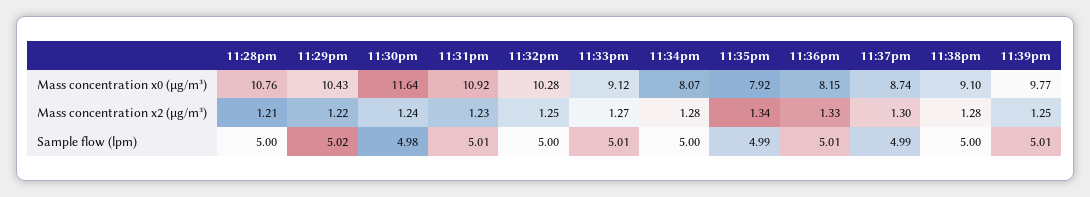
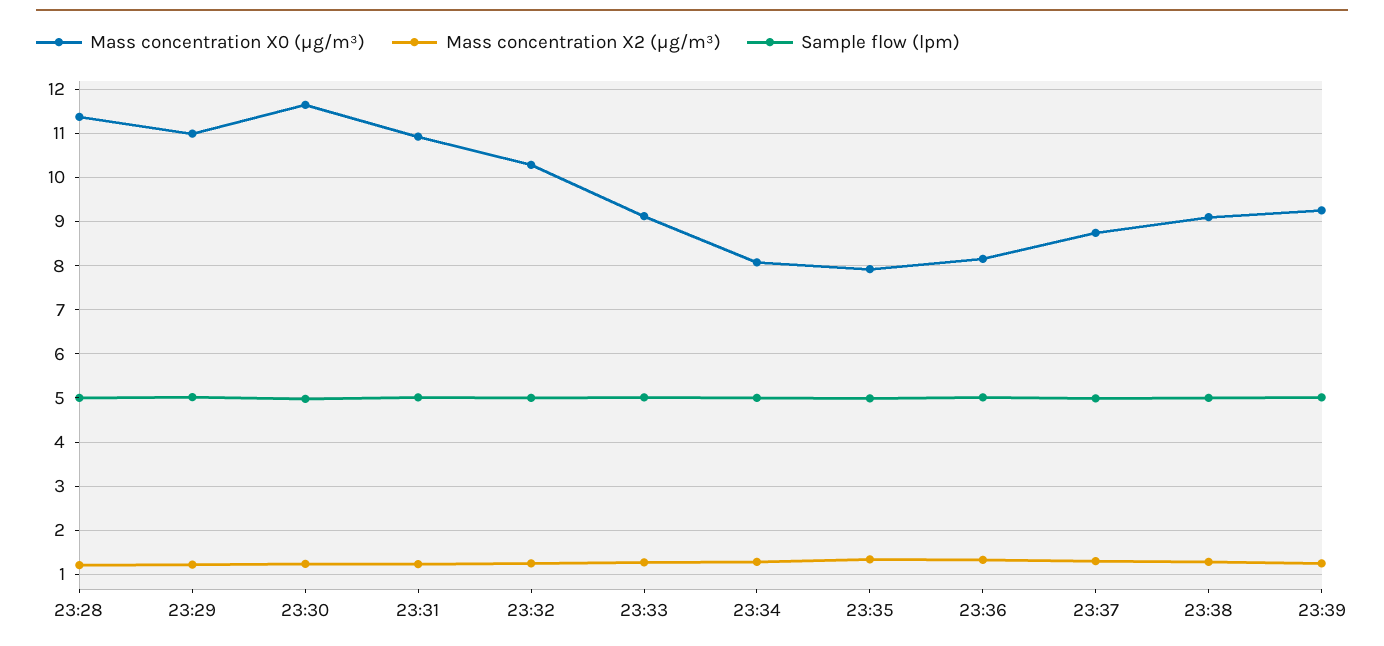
Mass concentration x0 (μg/m³), 11:28pm: 10.76 -> 11.4
Mass concentration x0 (μg/m³), 11:29pm: 10.43 -> 11
Mass concentration x0 (μg/m³), 11:39pm: 9.77 -> 9.2

